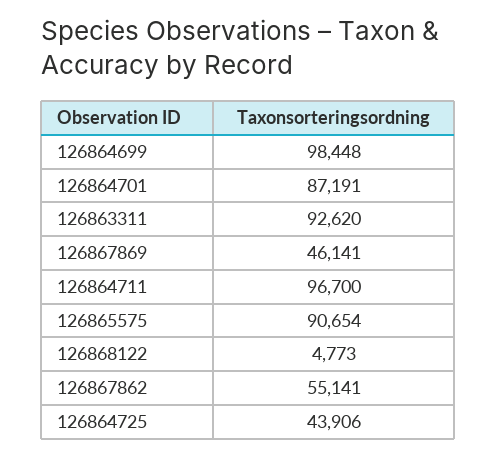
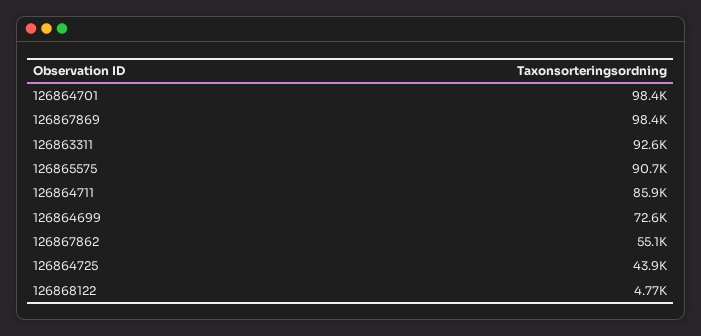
126864699: 98448 -> 72600
126864701: 87191 -> 98400
126867869: 46141 -> 98400
126864711: 96700 -> 85900

